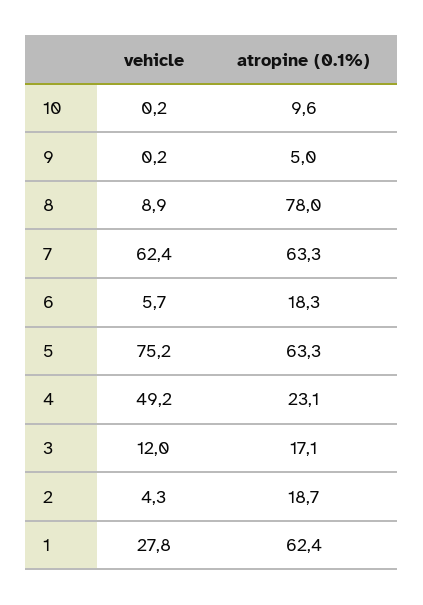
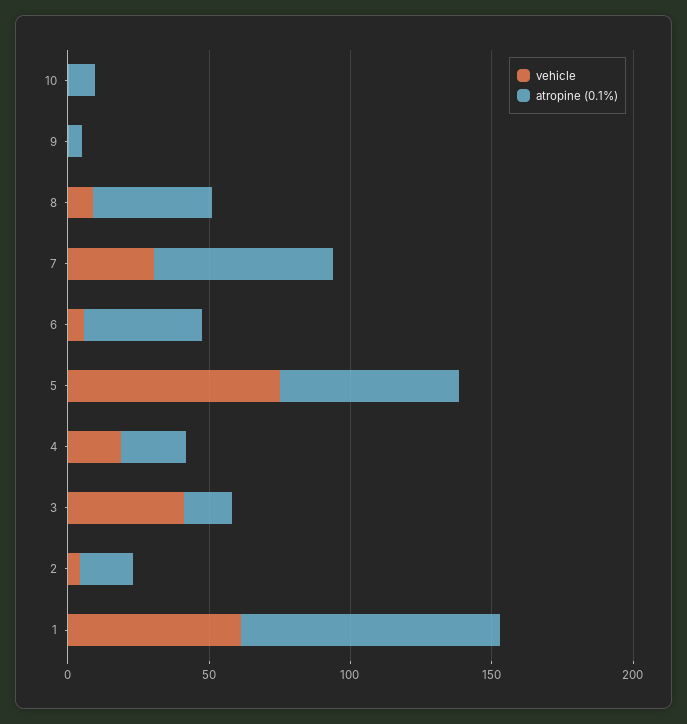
atropine (0.1%), 8: 78 -> 40
vehicle, 7: 62.4 -> 30
atropine (0.1%), 6: 18.3 -> 40
vehicle, 4: 49.2 -> 20
vehicle, 3: 12 -> 40
vehicle, 1: 27.8 -> 60
atropine (0.1%), 1: 62.4 -> 90

